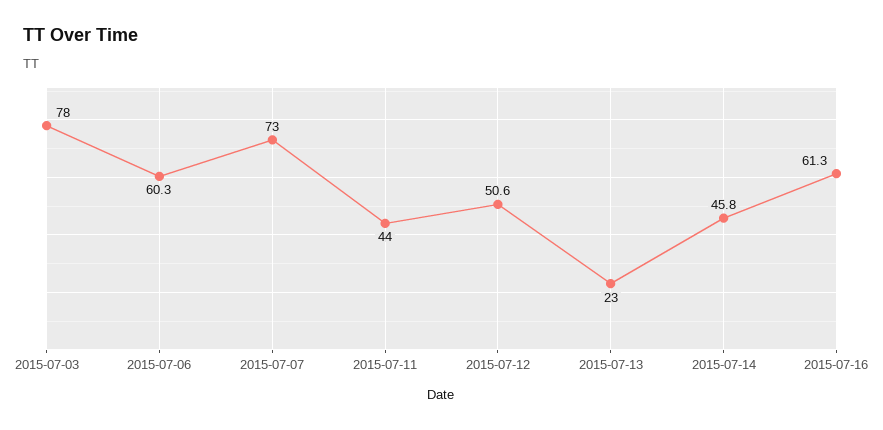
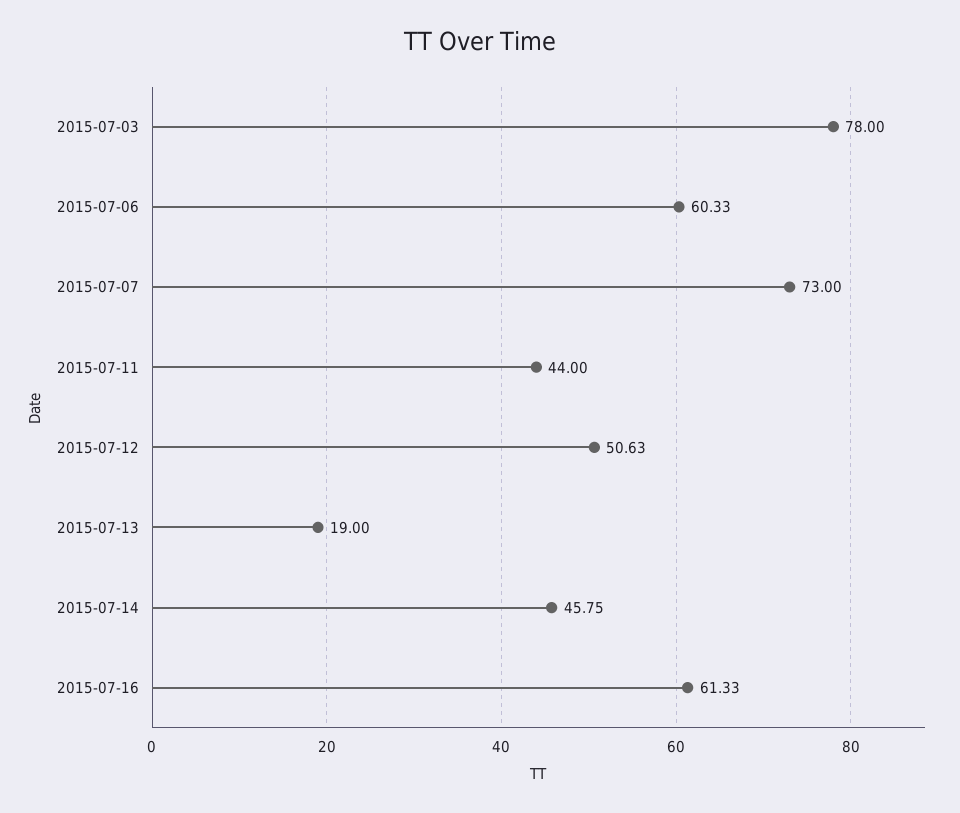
2015-07-13: 23 -> 19

